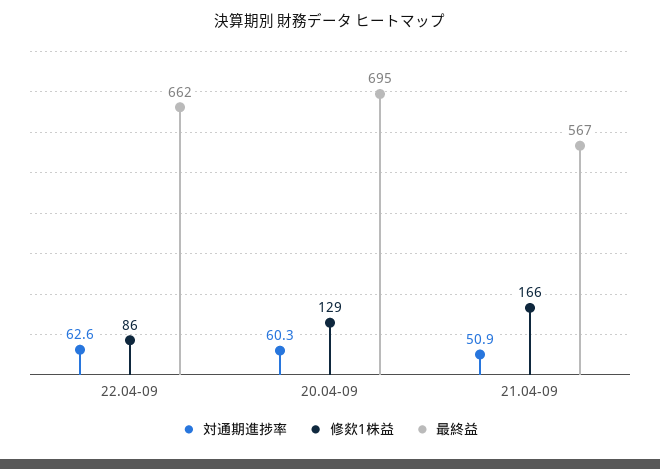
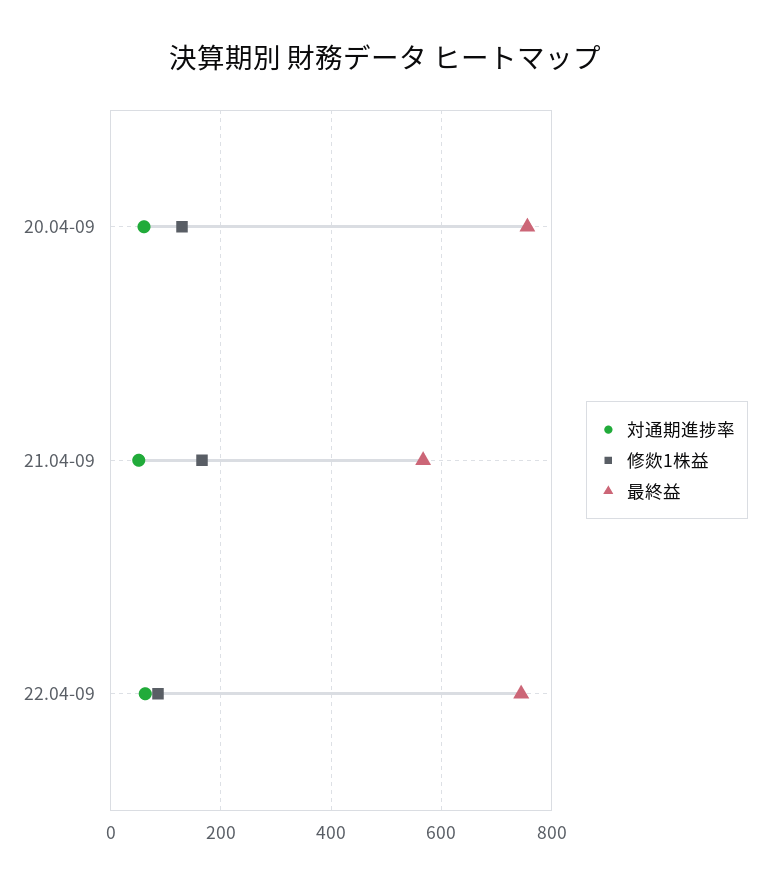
最終益, 22.04-09: 662 -> 740
最終益, 20.04-09: 695 -> 760

